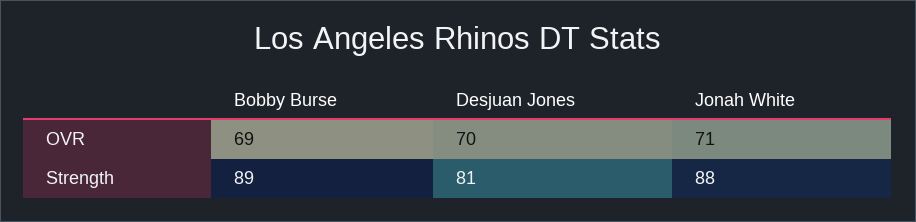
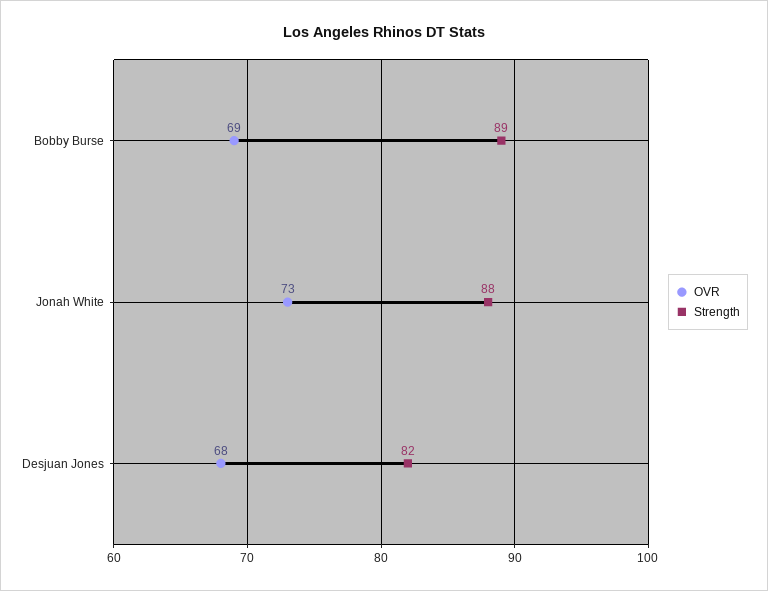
OVR, Desjuan Jones: 70 -> 68
OVR, Jonah White: 71 -> 73
Strength, Desjuan Jones: 81 -> 82

